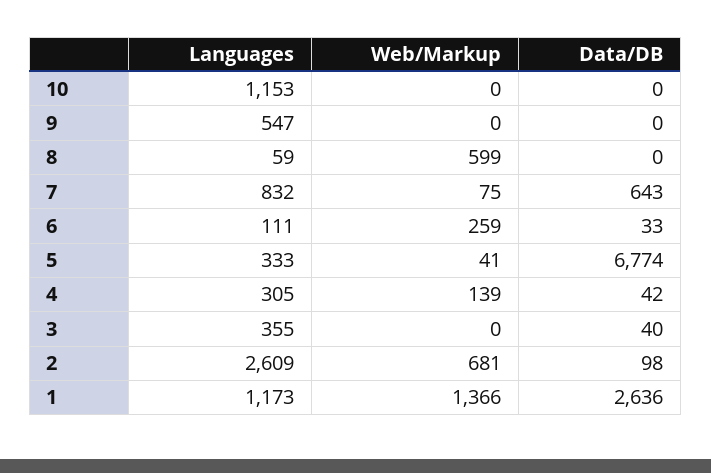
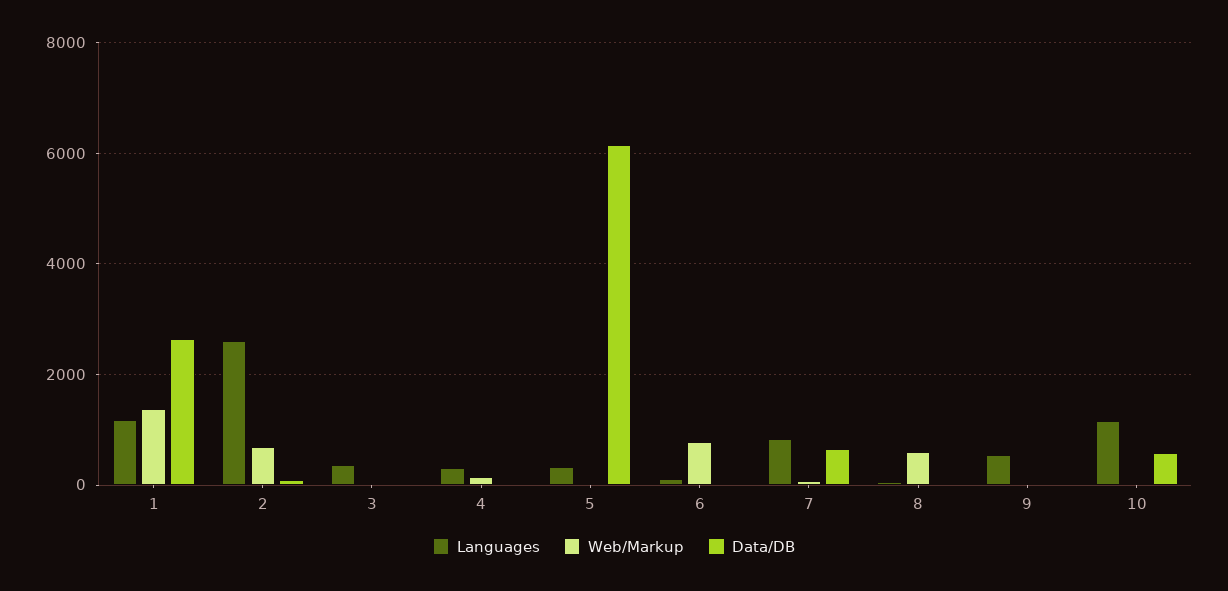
Data/DB, 10: 0 -> 600
Web/Markup, 6: 259 -> 800
Data/DB, 5: 6774 -> 6200

